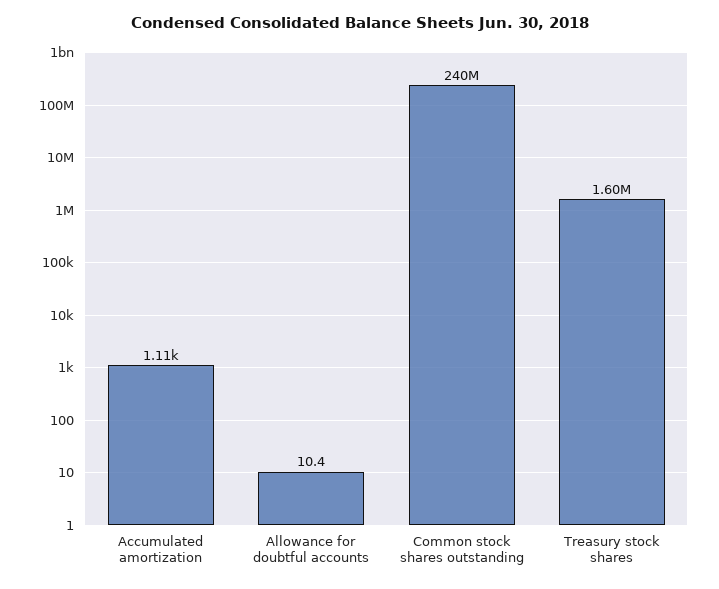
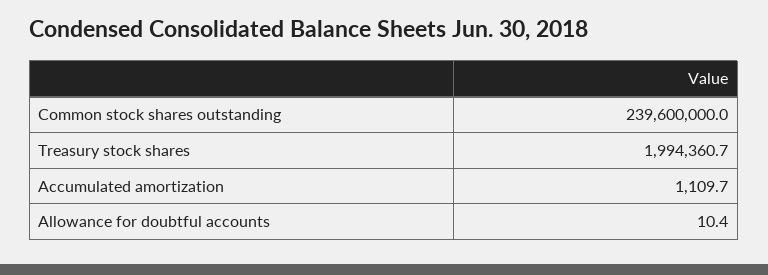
Treasury stock shares: 1600000 -> 1994360.7

